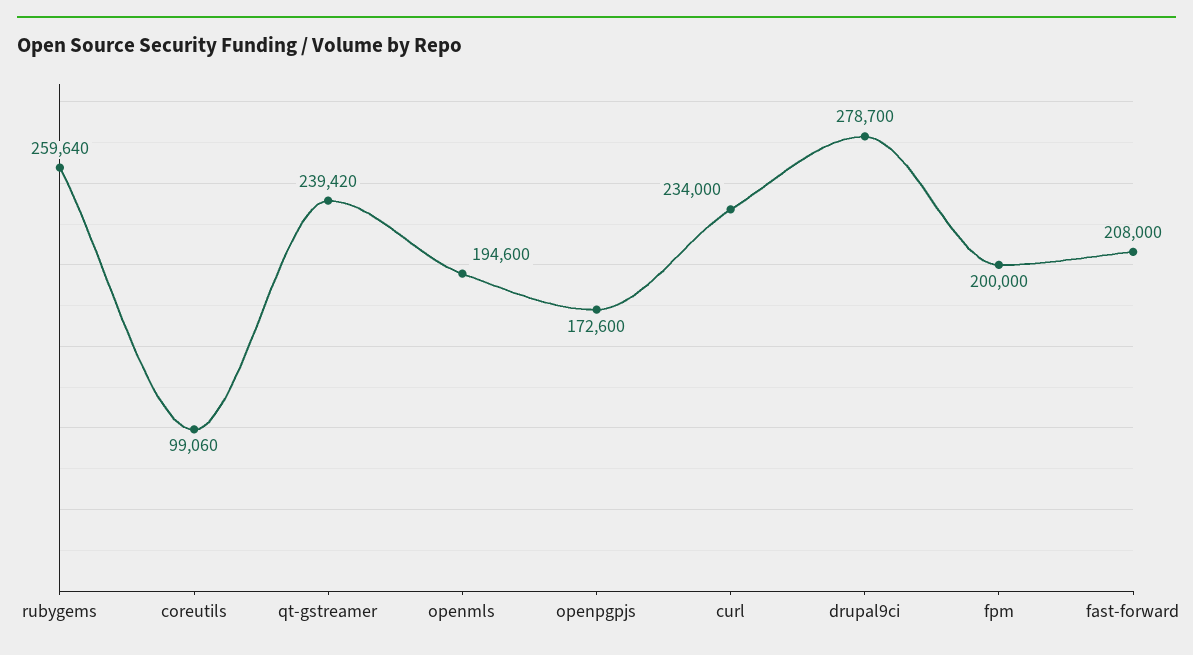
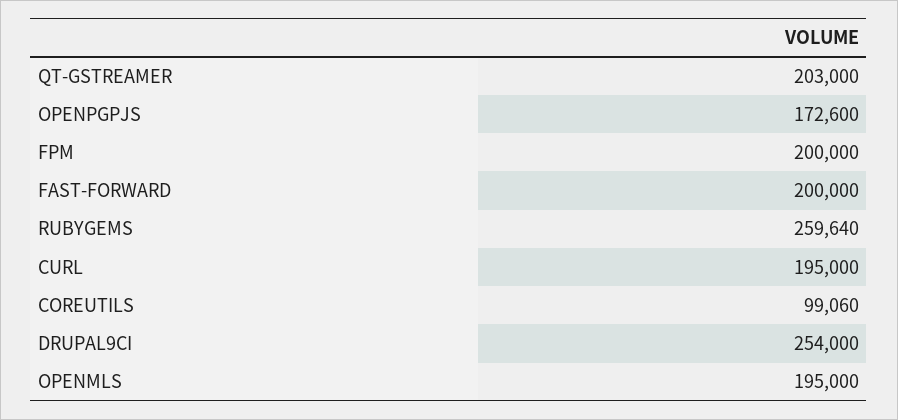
qt-gstreamer: 239420 -> 203000
openmls: 194600 -> 195000
curl: 234000 -> 195000
drupal9ci: 278700 -> 254000
fast-forward: 208000 -> 200000

